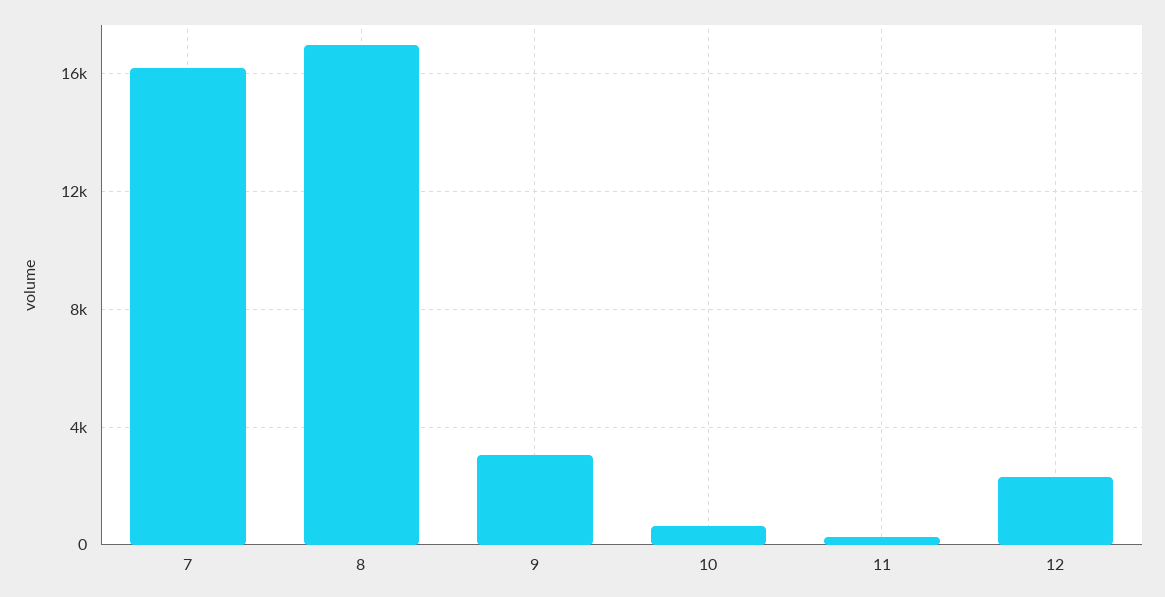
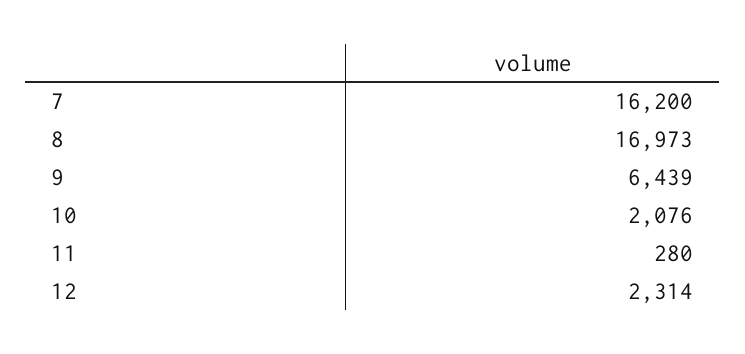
9: 3000 -> 6439
10: 500 -> 2076

